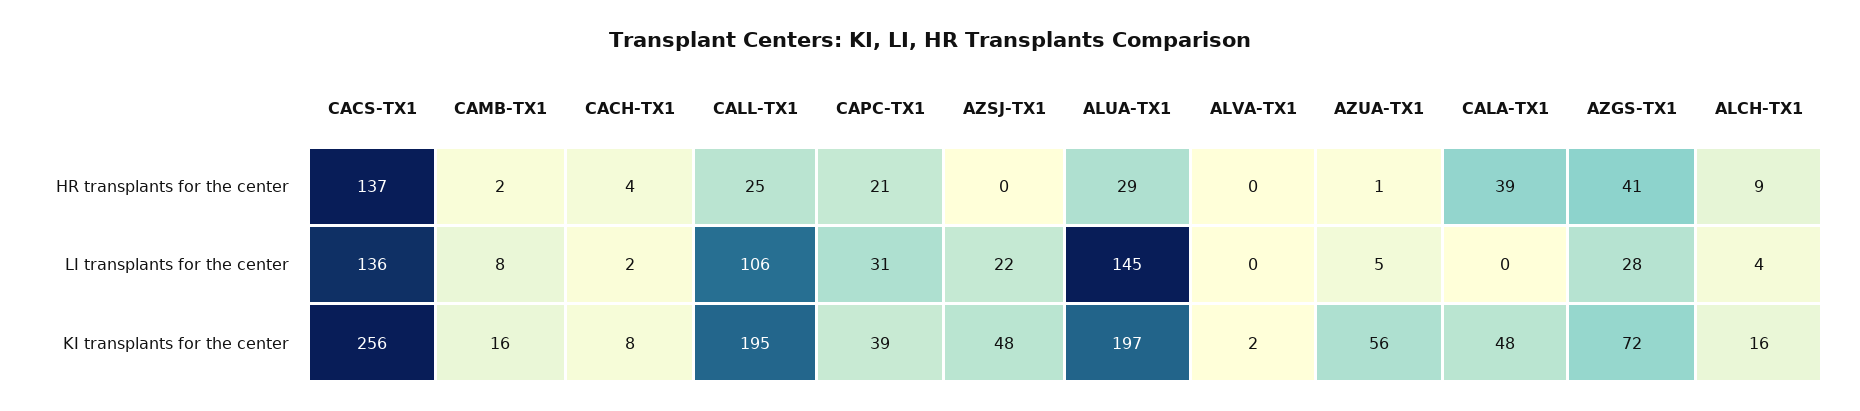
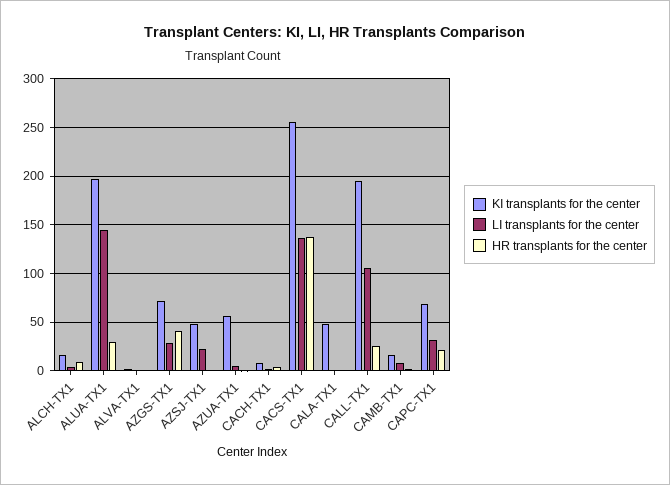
HR transplants for the center, CALA-TX1: 39 -> 0
KI transplants for the center, CAPC-TX1: 39 -> 70

